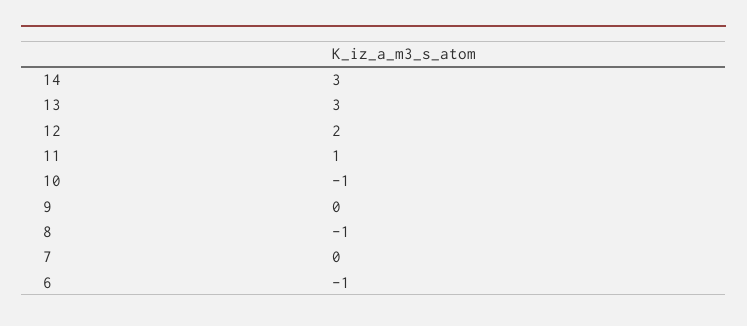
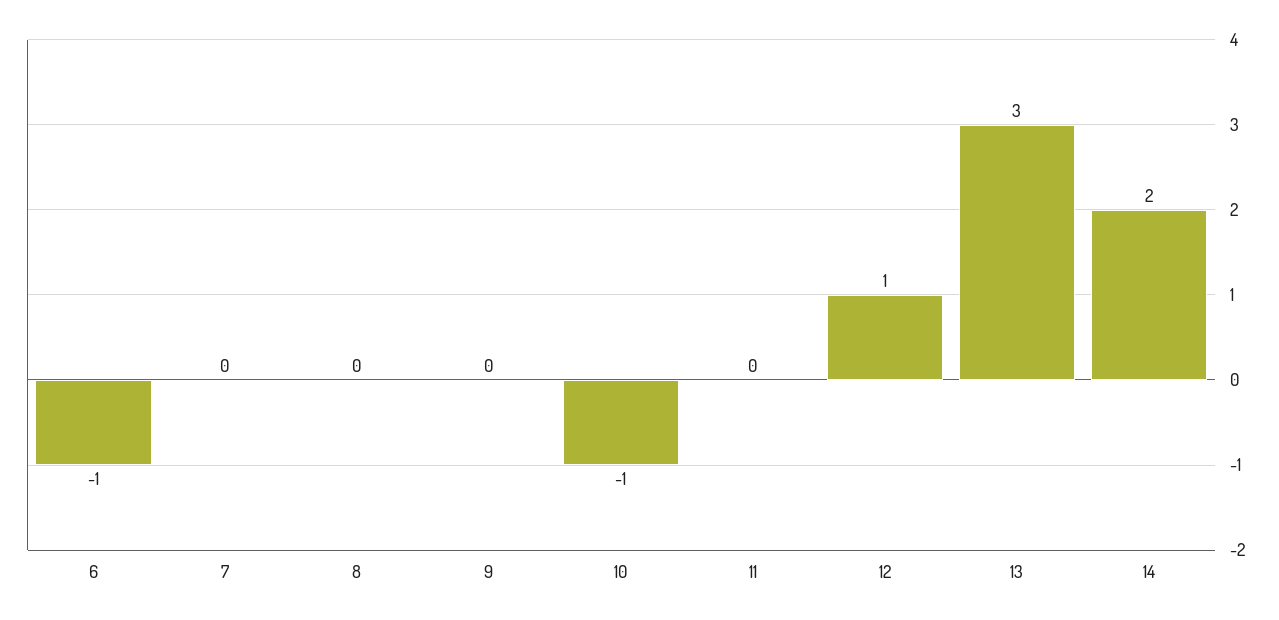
14: 3 -> 2
12: 2 -> 1
11: 1 -> 0
8: -1 -> 0

